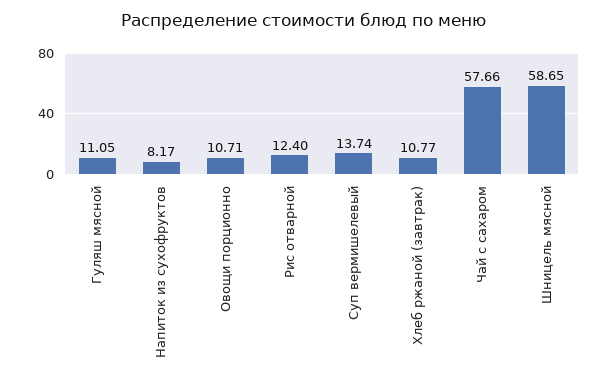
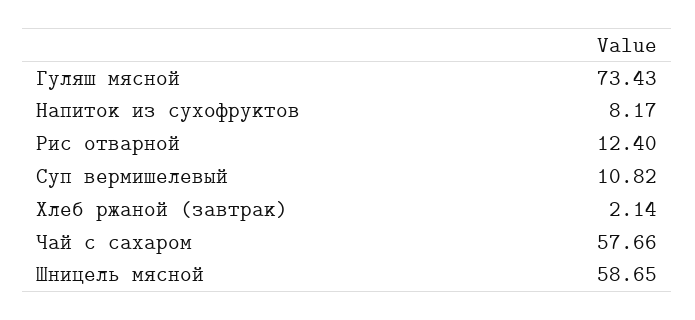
Гуляш мясной: 11.05 -> 73.43
Овощи порционно: 10.71 -> none
Суп вермишелевый: 13.74 -> 10.82
Хлеб ржаной (завтрак): 10.77 -> 2.14

